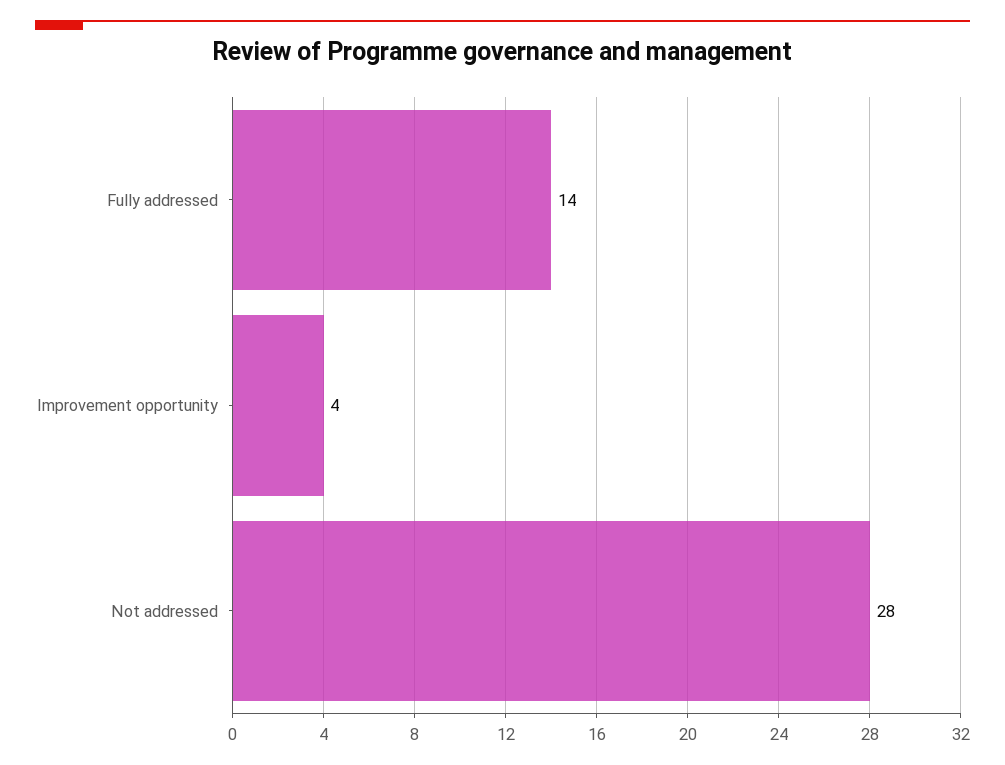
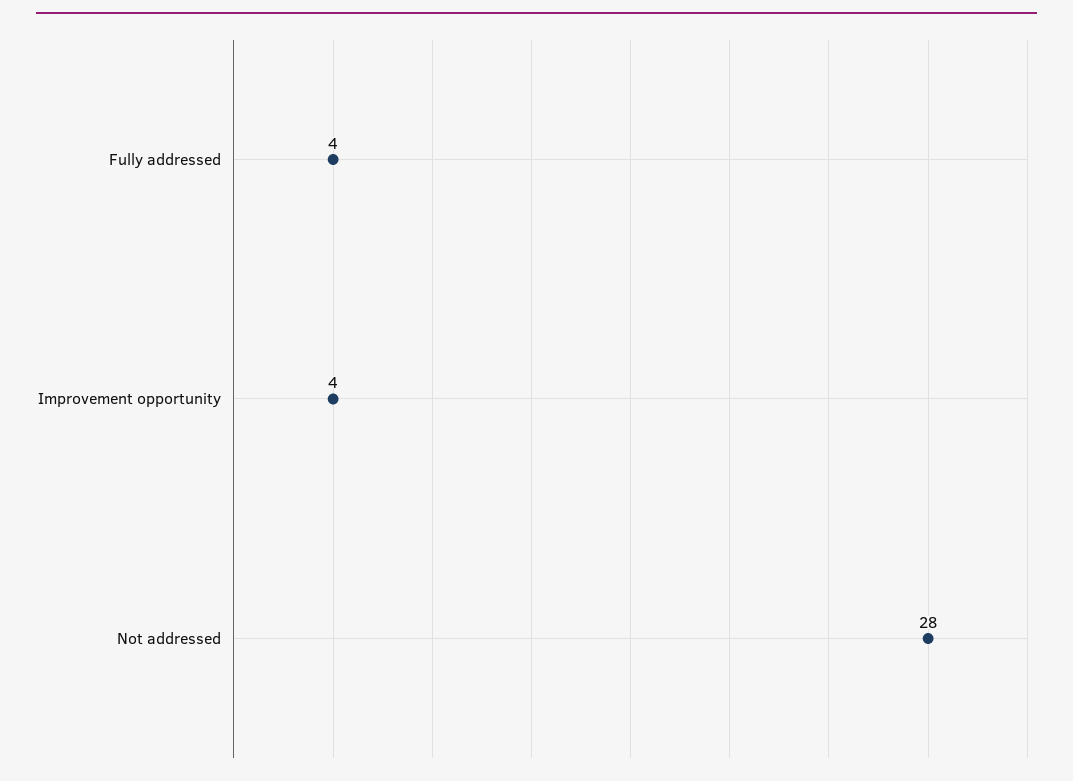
Fully addressed: 14 -> 4

